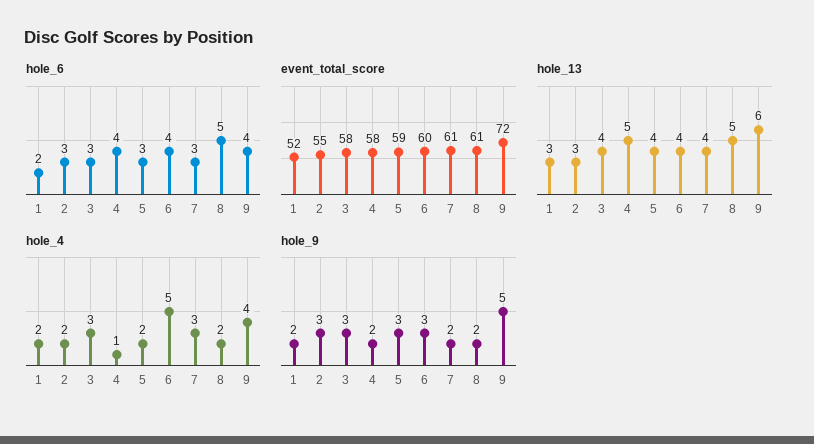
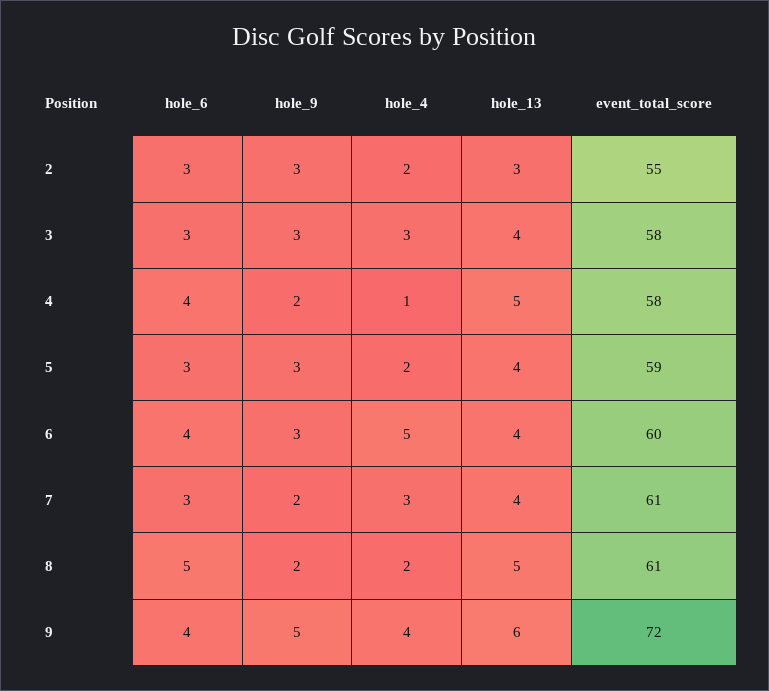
hole_6, 1: 2 -> none
event_total_score, 1: 52 -> none
hole_13, 1: 3 -> none
hole_4, 1: 2 -> none
hole_9, 1: 2 -> none

